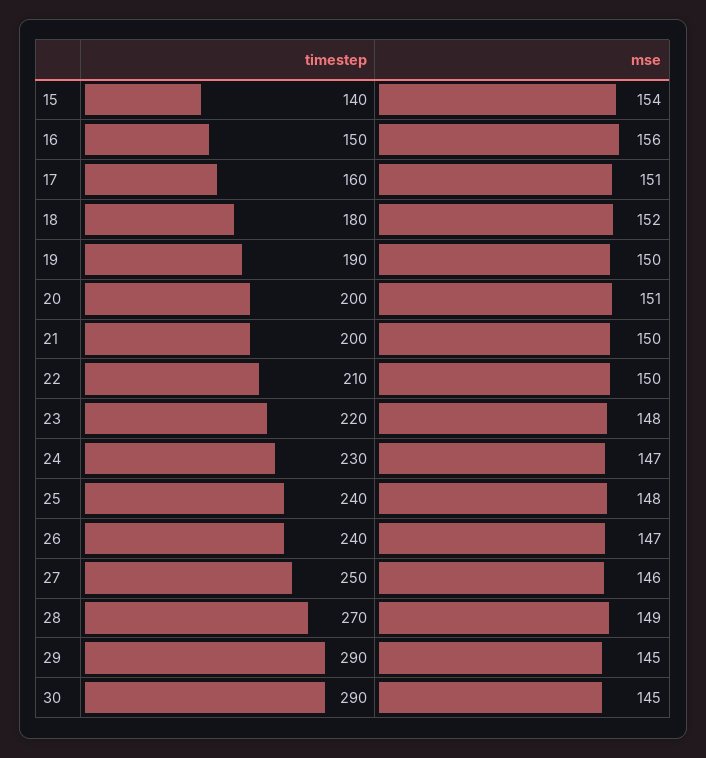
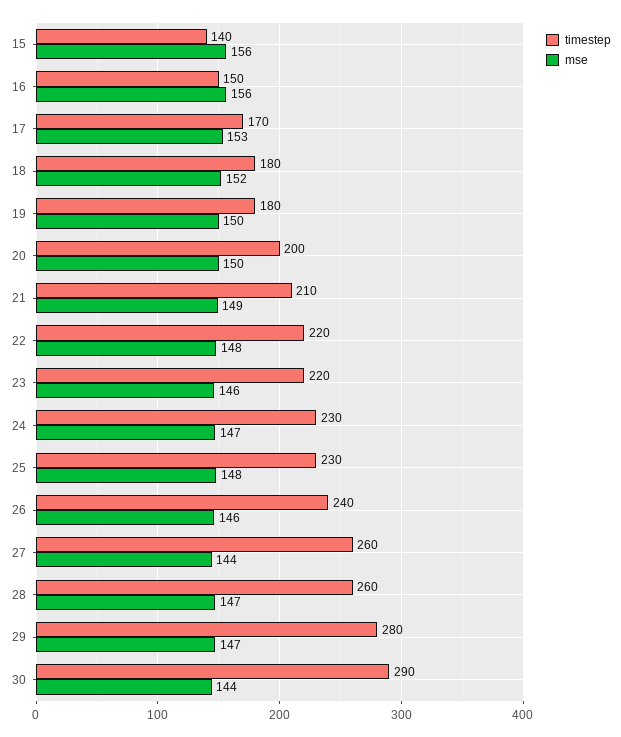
mse, 15: 154 -> 156
timestep, 17: 160 -> 170
mse, 17: 151 -> 153
timestep, 19: 190 -> 180
mse, 20: 151 -> 150
timestep, 21: 200 -> 210
mse, 21: 150 -> 149
timestep, 22: 210 -> 220
mse, 22: 150 -> 148
mse, 23: 148 -> 146
timestep, 25: 240 -> 230
mse, 26: 147 -> 146
timestep, 27: 250 -> 260
mse, 27: 146 -> 144
timestep, 28: 270 -> 260
mse, 28: 149 -> 147
timestep, 29: 290 -> 280
mse, 29: 145 -> 147
mse, 30: 145 -> 144

